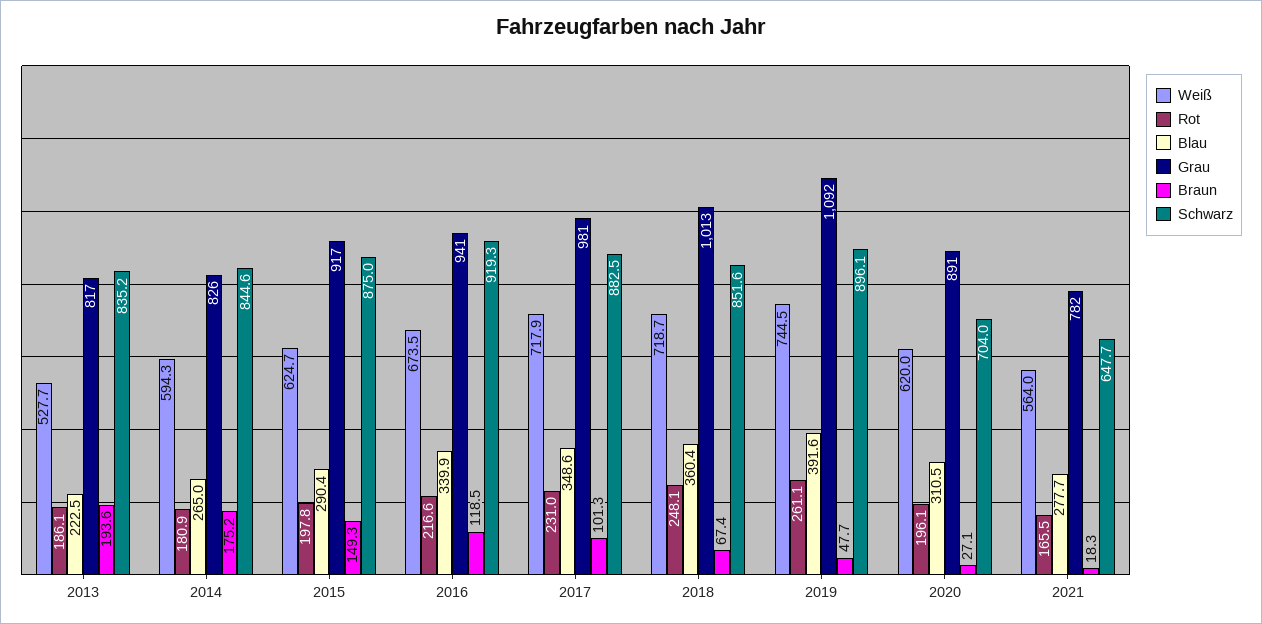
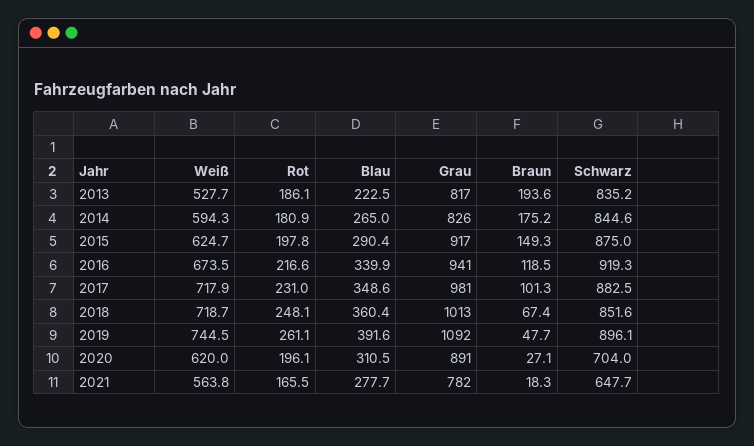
Weiß, 2021: 564 -> 563.8

